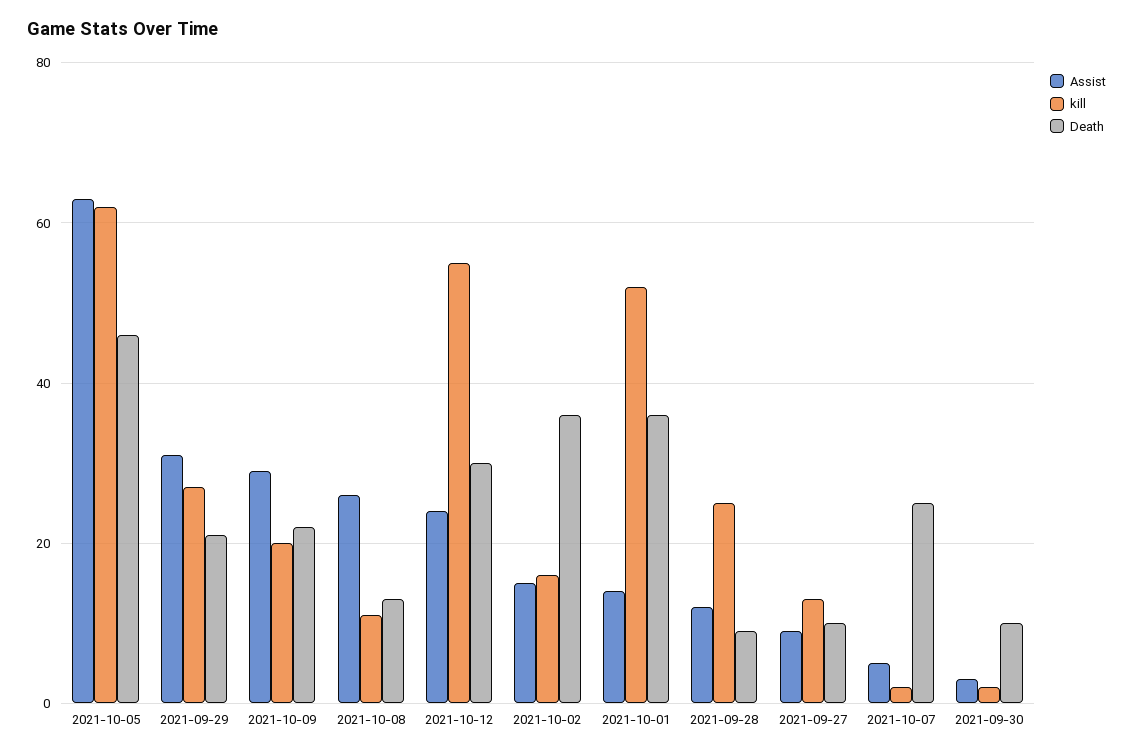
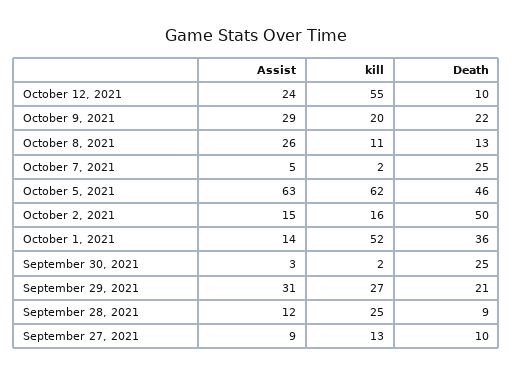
Death, 2021-10-12: 30 -> 10
Death, 2021-10-02: 35 -> 50
Death, 2021-09-30: 10 -> 25

